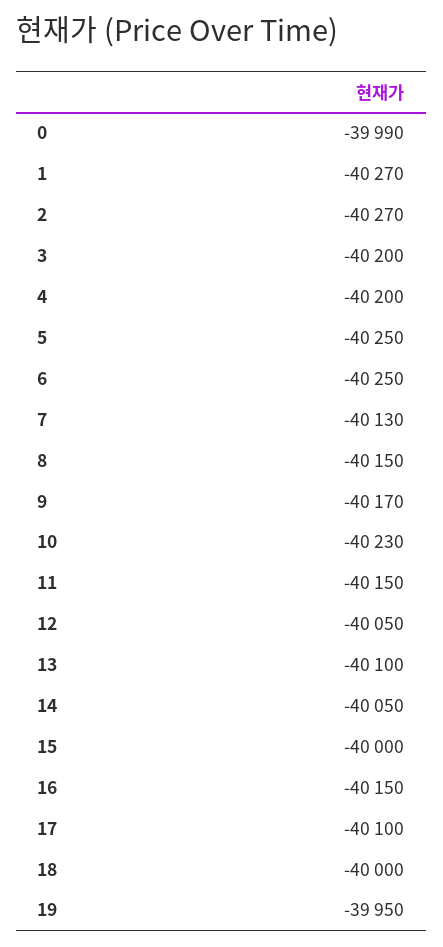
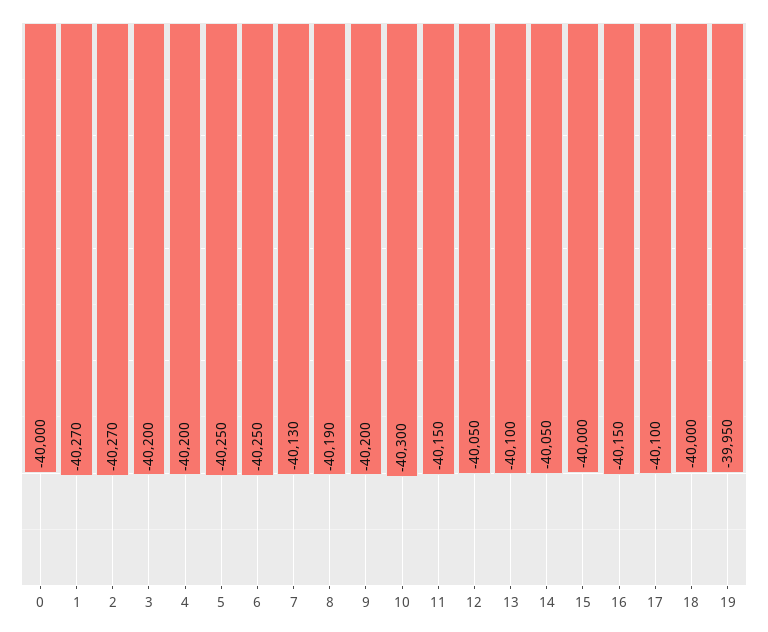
0: -39990 -> -40000
8: -40150 -> -40190
9: -40170 -> -40200
10: -40230 -> -40300

